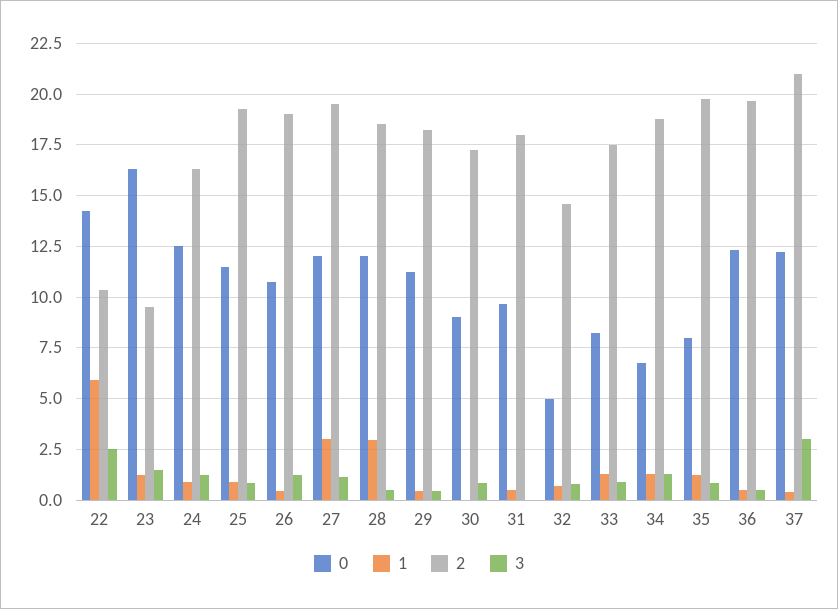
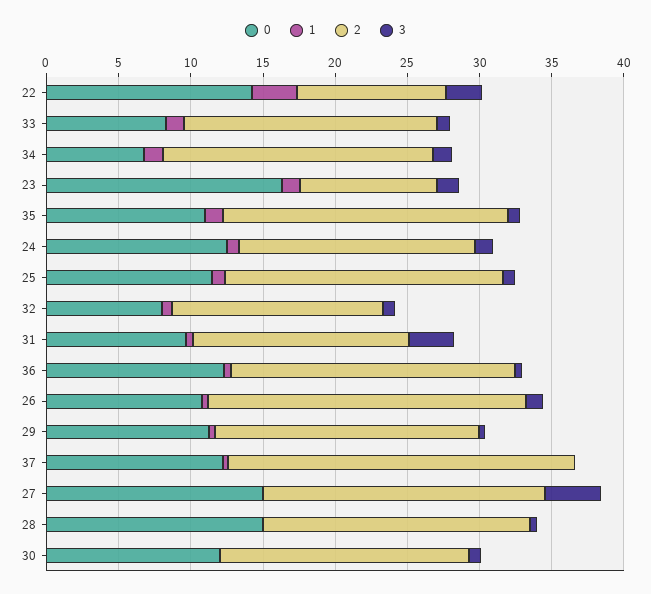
1, 22: 6 -> 3
2, 26: 19 -> 22
0, 27: 12 -> 15
1, 27: 3 -> 0
3, 27: 1 -> 4
0, 28: 12 -> 15
1, 28: 3 -> 0
0, 30: 9 -> 12
2, 31: 18 -> 15
3, 31: 0 -> 3
0, 32: 5 -> 8
0, 35: 8 -> 11
2, 37: 21 -> 24
3, 37: 3 -> 0

